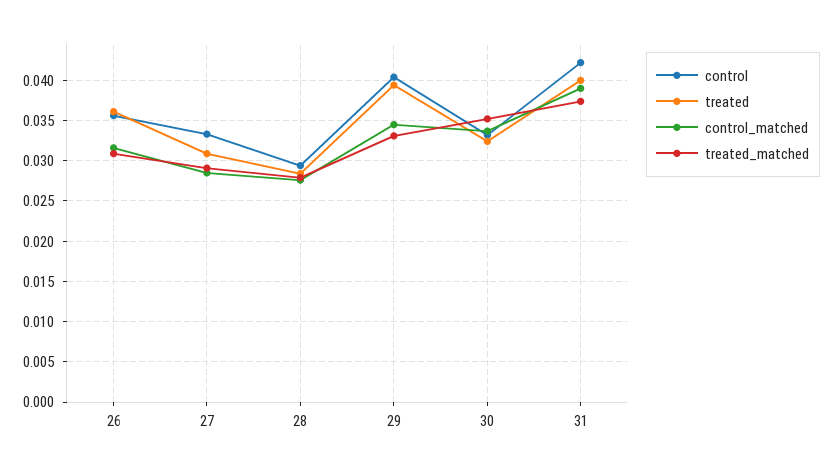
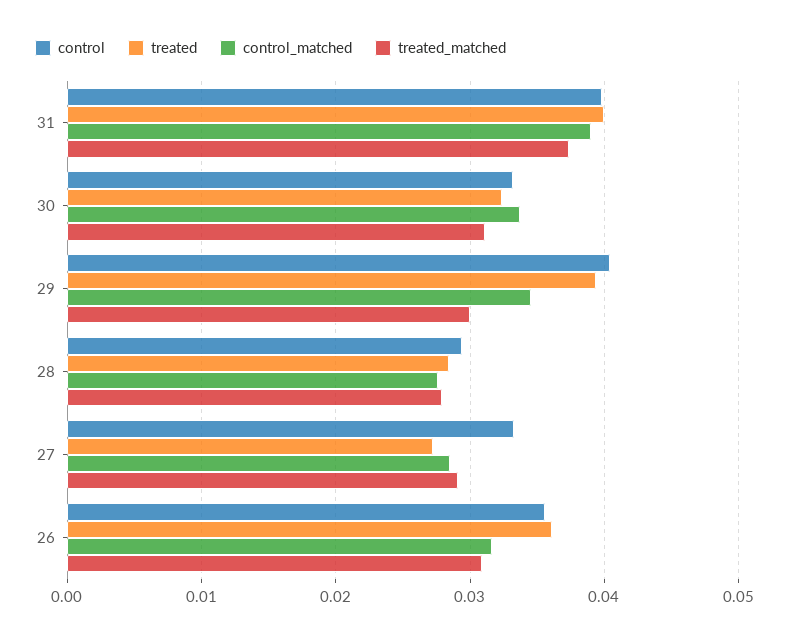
treated, 27: 0.031 -> 0.027
treated_matched, 29: 0.033 -> 0.03
treated_matched, 30: 0.035 -> 0.031
control, 31: 0.042 -> 0.04

